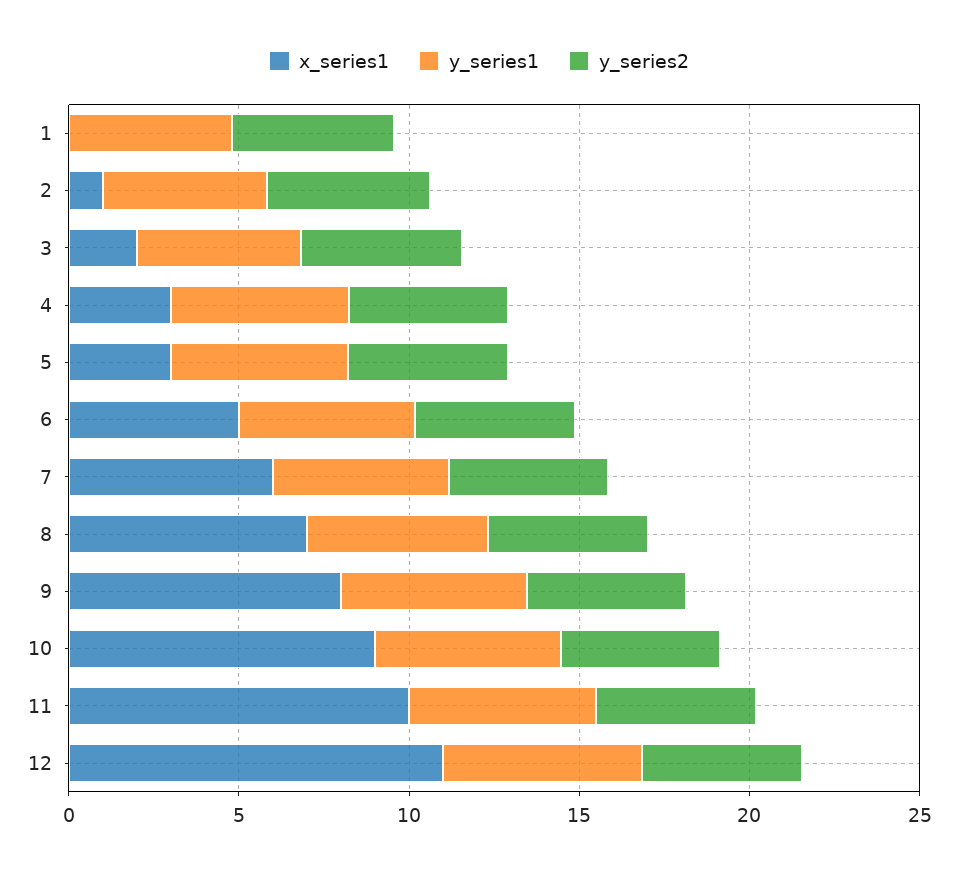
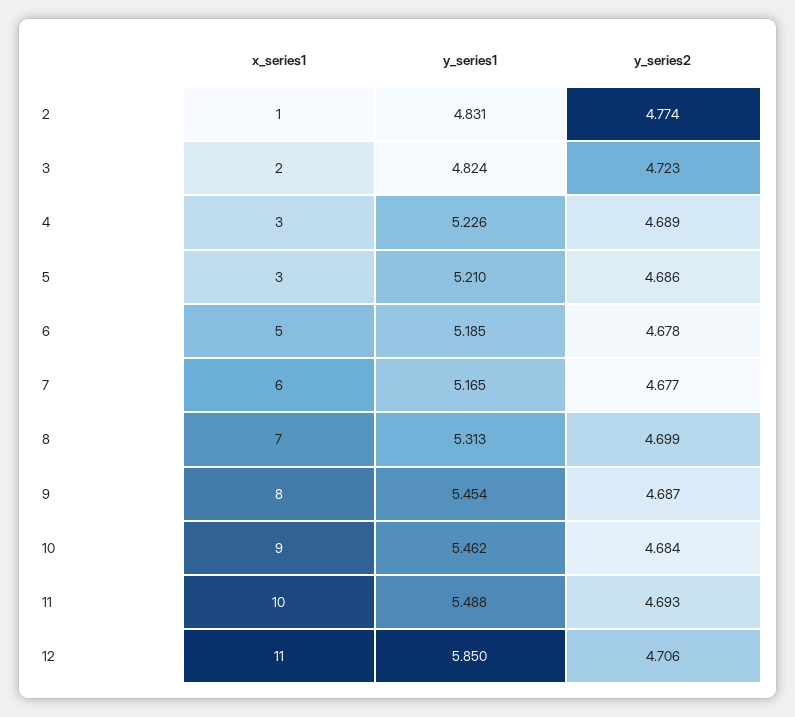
x_series1, 1: 0 -> none
y_series1, 1: 5 -> none
y_series2, 1: 5 -> none

